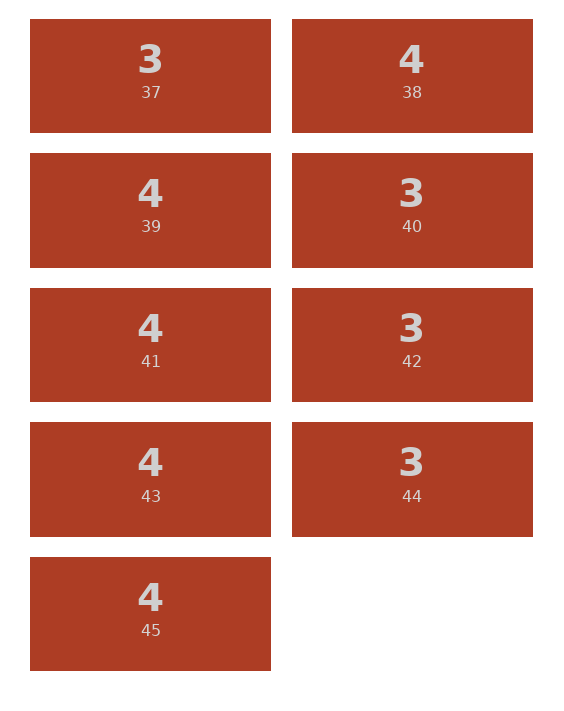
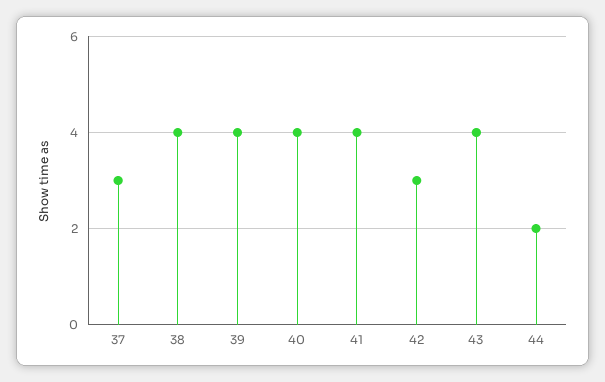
40: 3 -> 4
44: 3 -> 2
45: 4 -> none

